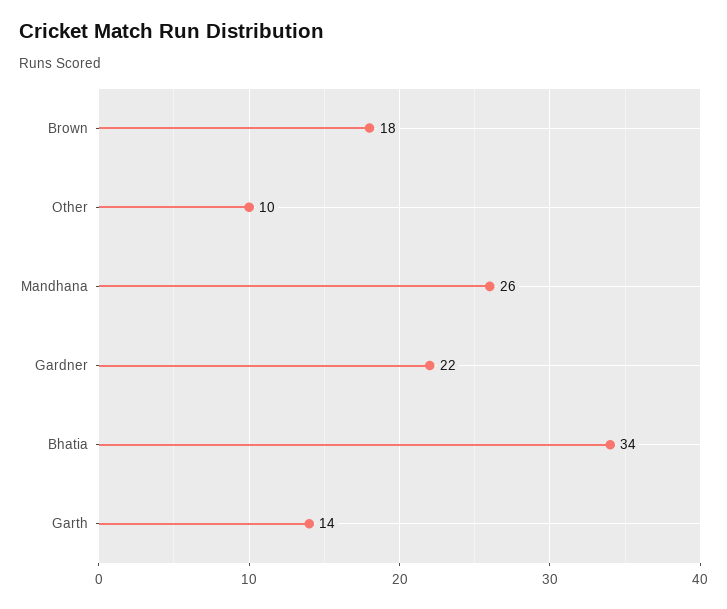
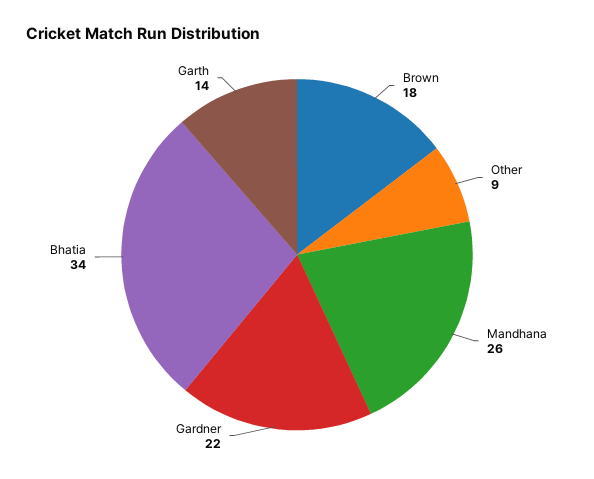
Other: 10 -> 9

